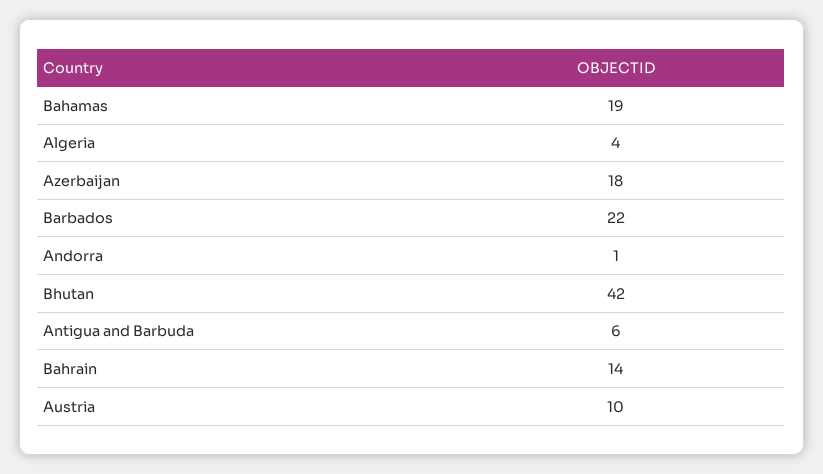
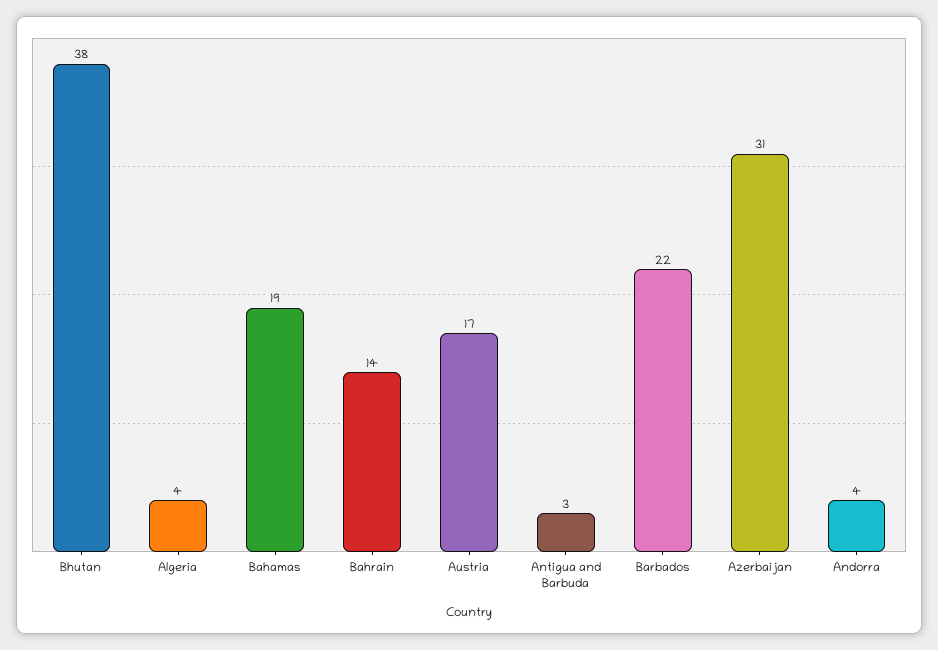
Azerbaijan: 18 -> 31
Andorra: 1 -> 4
Bhutan: 42 -> 38
Antigua and Barbuda: 6 -> 3
Austria: 10 -> 17

